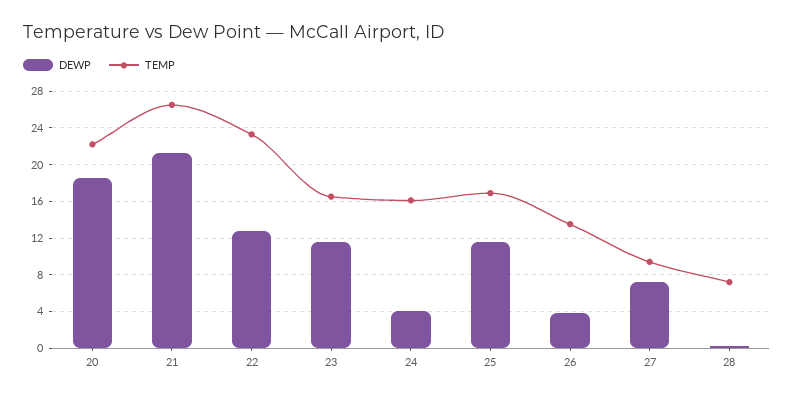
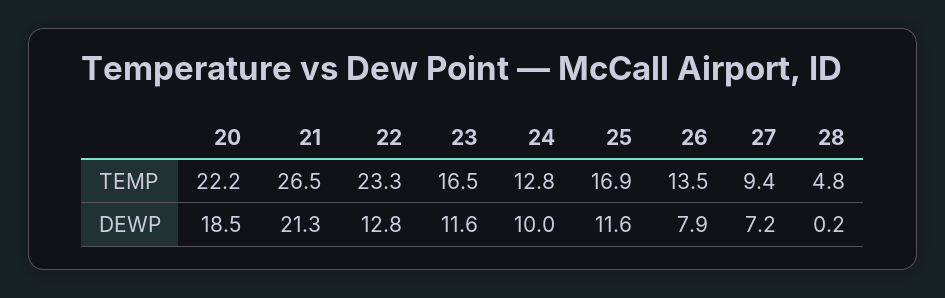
DEWP, 24: 4 -> 10
TEMP, 24: 16 -> 12.8
DEWP, 26: 4 -> 7.9
TEMP, 28: 7 -> 4.8

